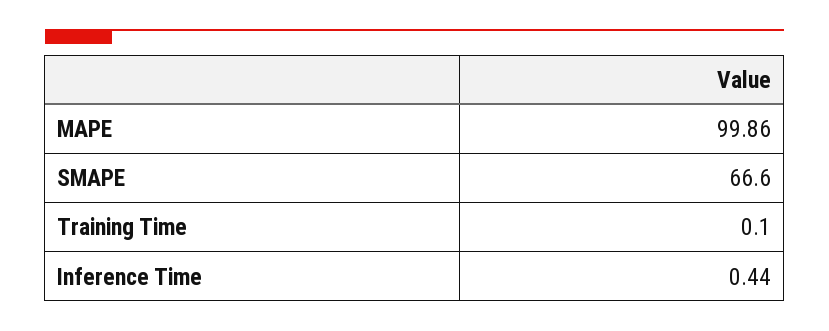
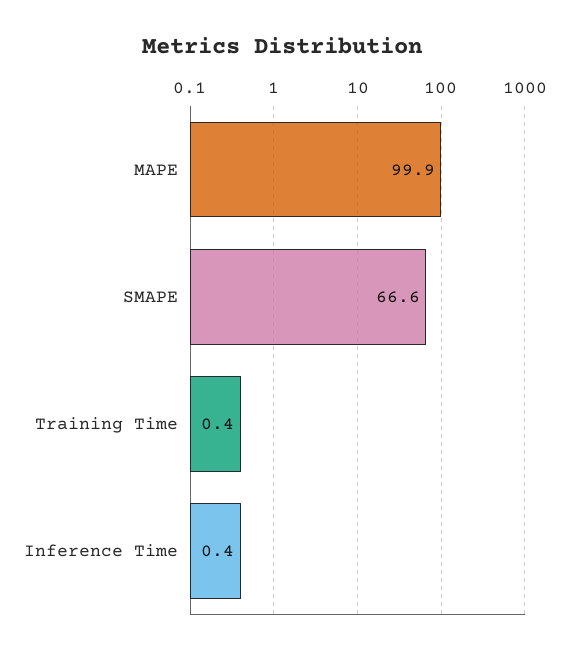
Training Time: 0.1 -> 0.4

